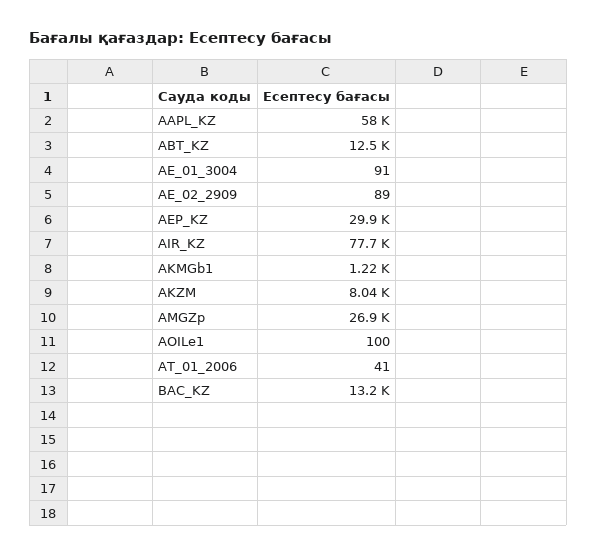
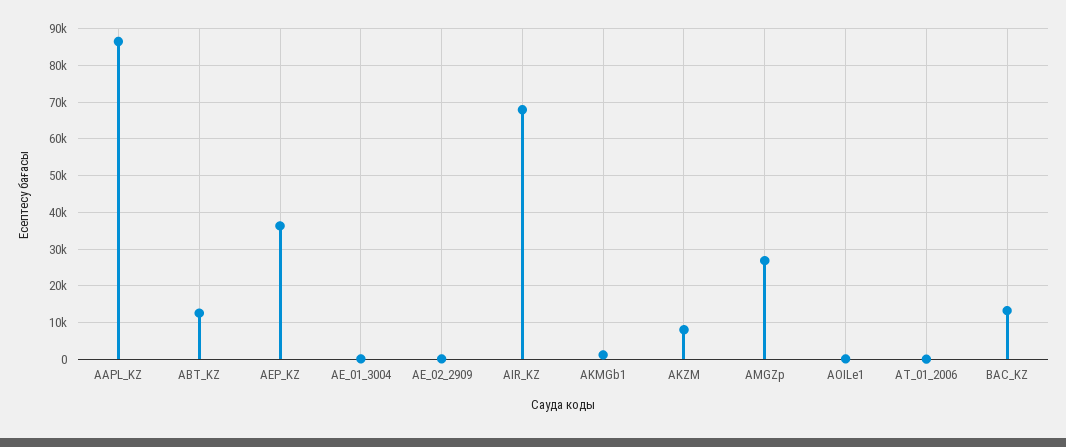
AAPL_KZ: 58000 -> 86000
AEP_KZ: 29900 -> 36000
AIR_KZ: 77700 -> 68000

